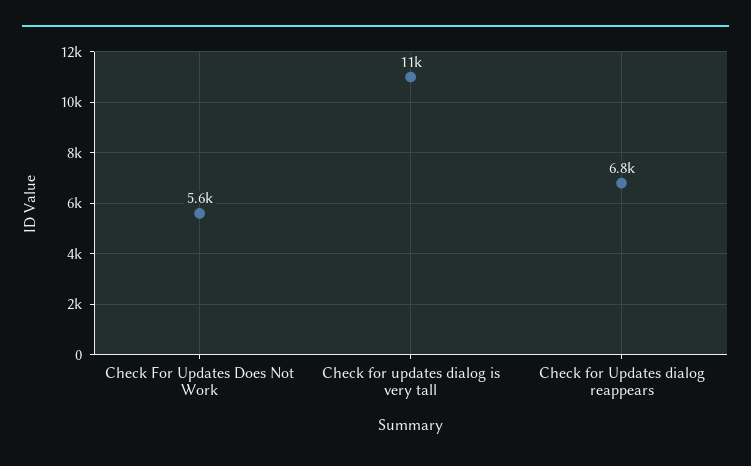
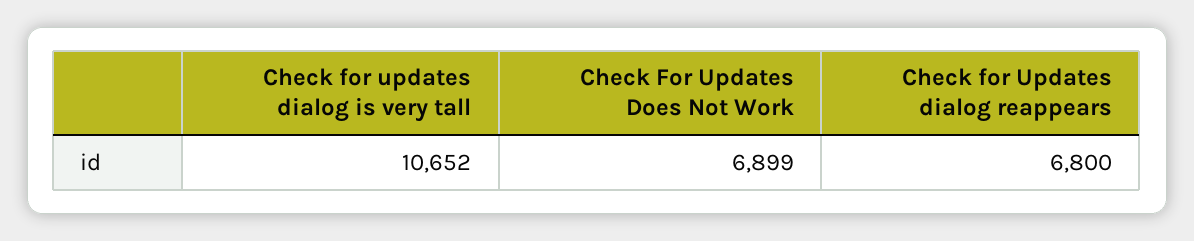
Check For Updates Does Not Work: 5600 -> 6899

